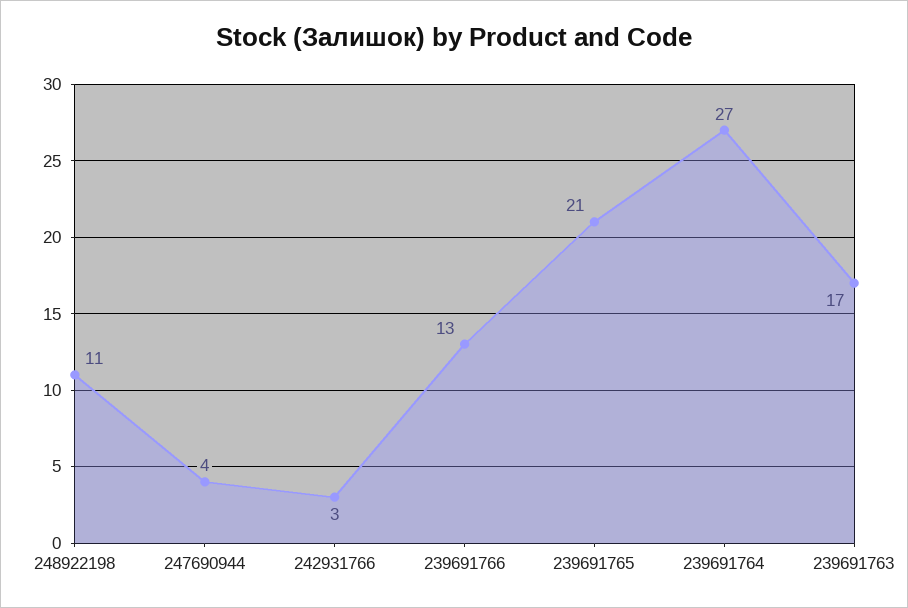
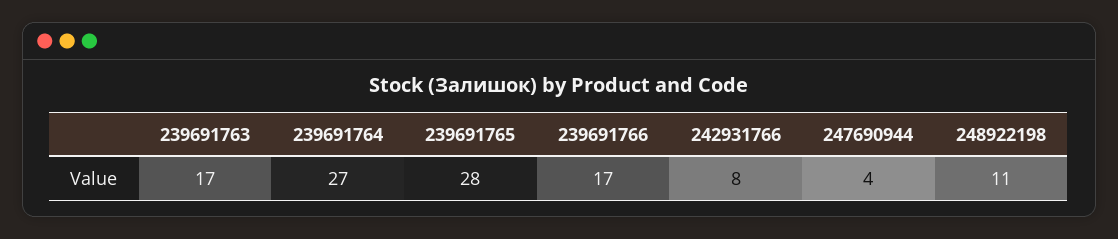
242931766: 3 -> 8
239691766: 13 -> 17
239691765: 21 -> 28

